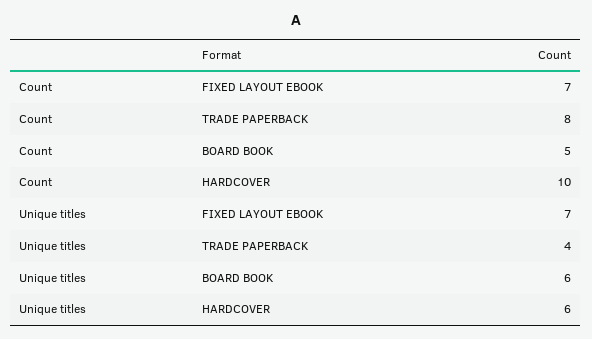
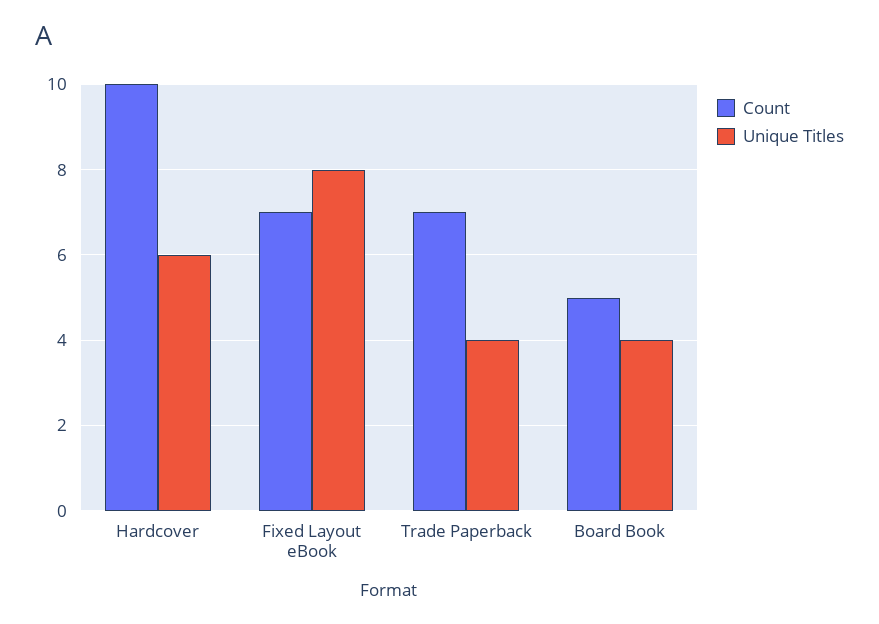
Count, TRADE PAPERBACK: 8 -> 7
Unique titles, FIXED LAYOUT EBOOK: 7 -> 8
Unique titles, BOARD BOOK: 6 -> 4

